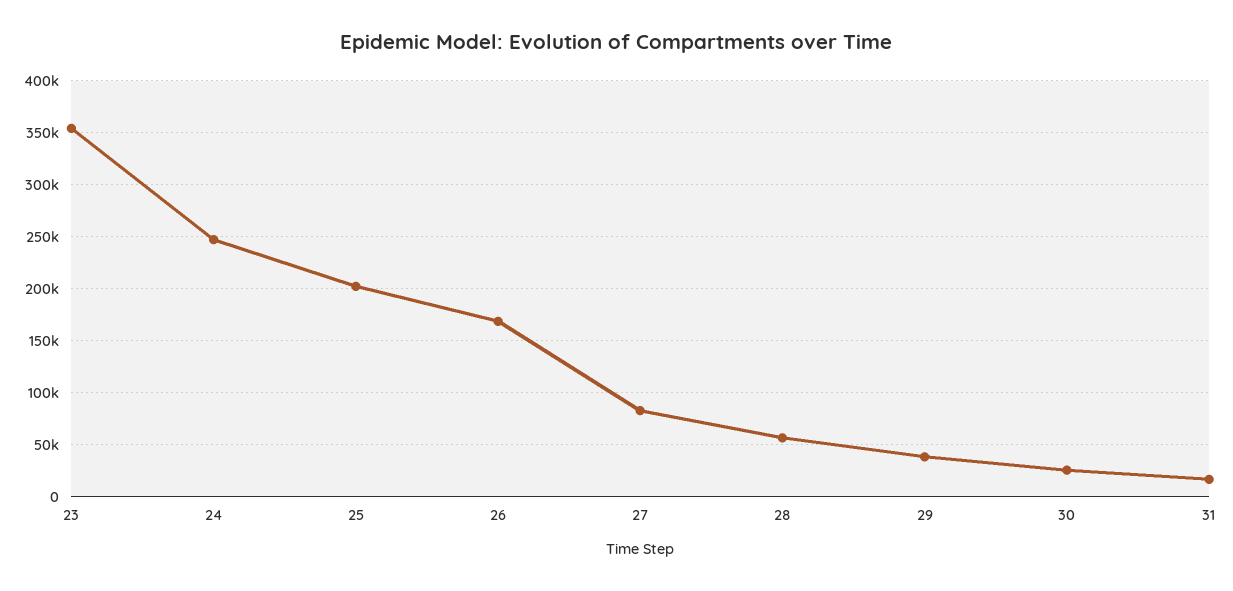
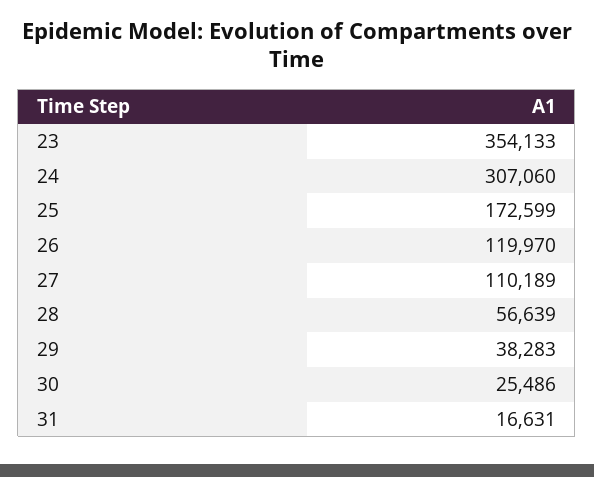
24: 250000 -> 307060
25: 200000 -> 172599
26: 170000 -> 119970
27: 80000 -> 110189

